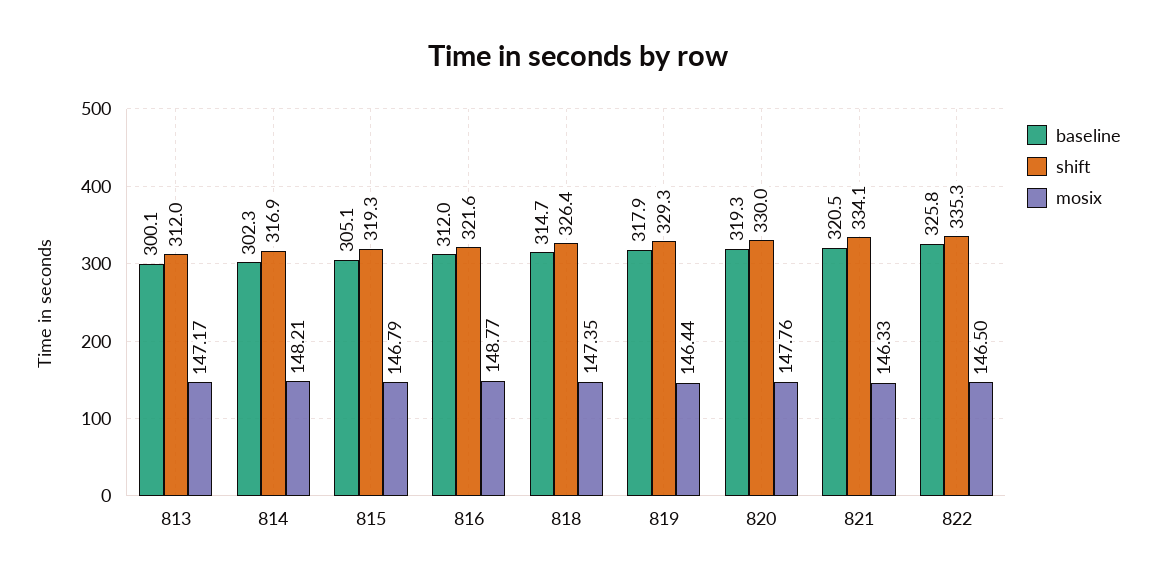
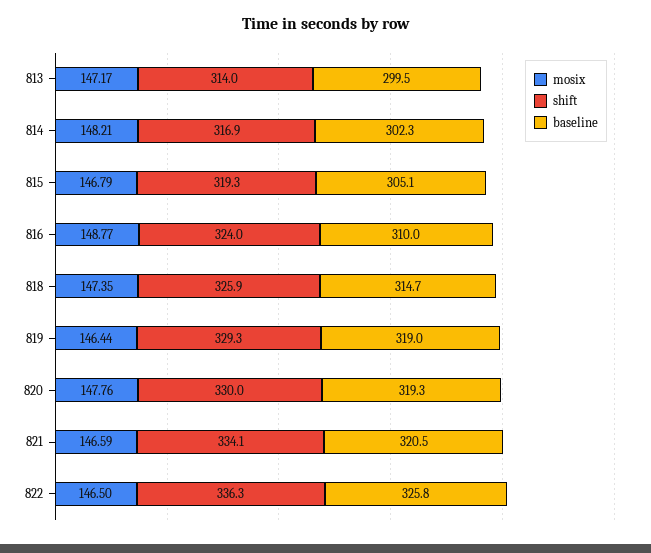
baseline, 813: 300.1 -> 299.5
shift, 813: 312 -> 314
baseline, 816: 312 -> 310
shift, 816: 321.6 -> 324
shift, 818: 326.4 -> 325.9
baseline, 819: 317.9 -> 319
mosix, 821: 146.33 -> 146.59
shift, 822: 335.3 -> 336.3

